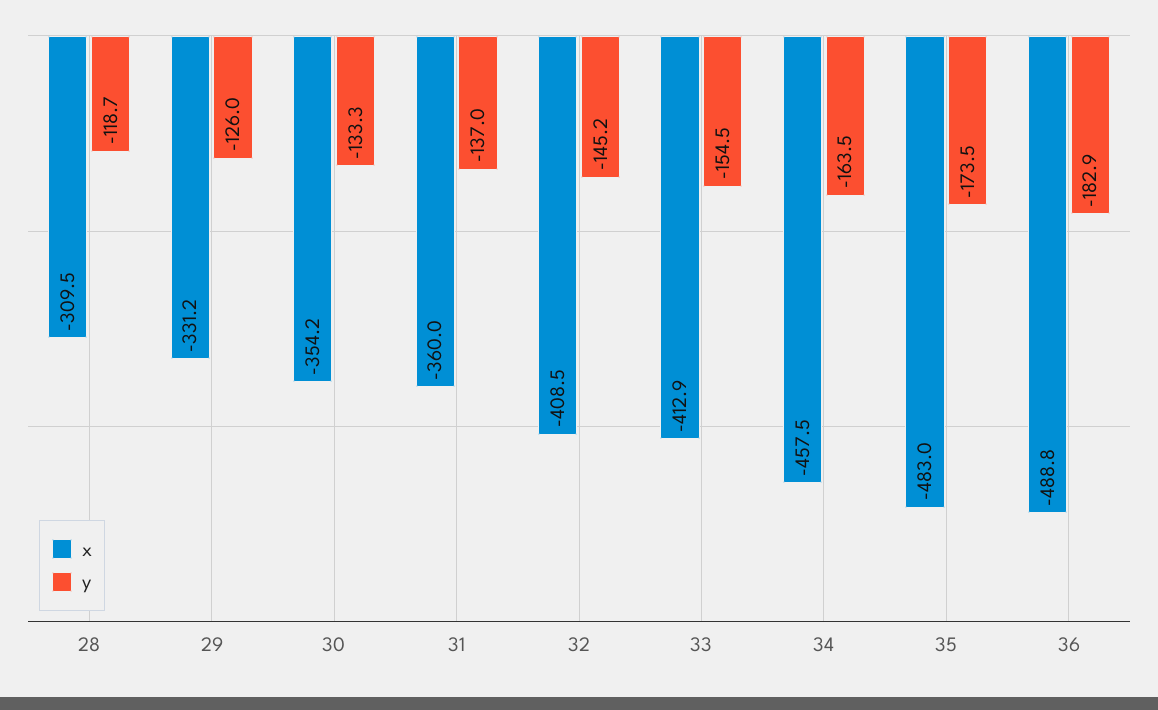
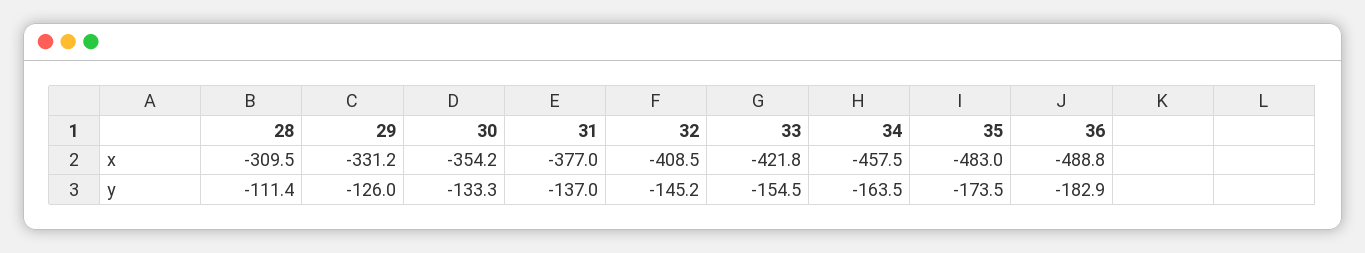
y, 28: -118.7 -> -111.4
x, 31: -360 -> -377
x, 33: -412.9 -> -421.8

